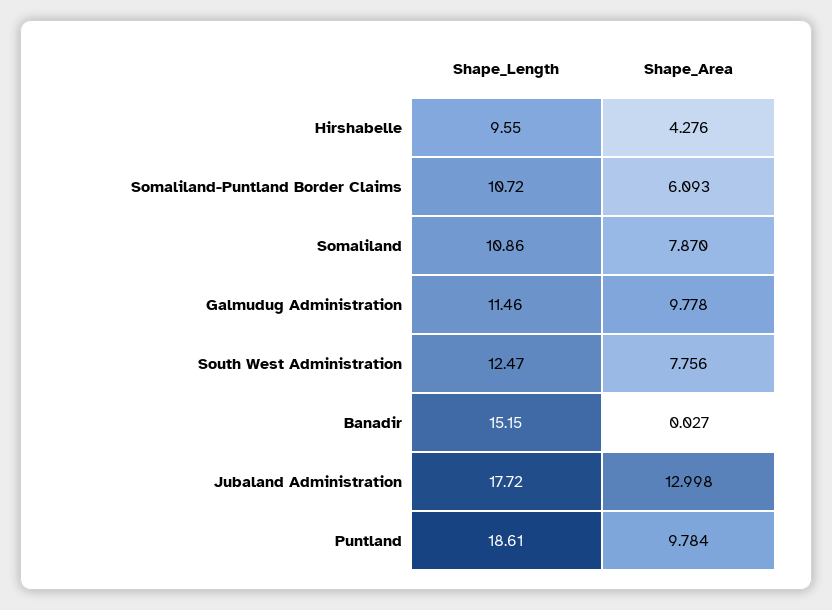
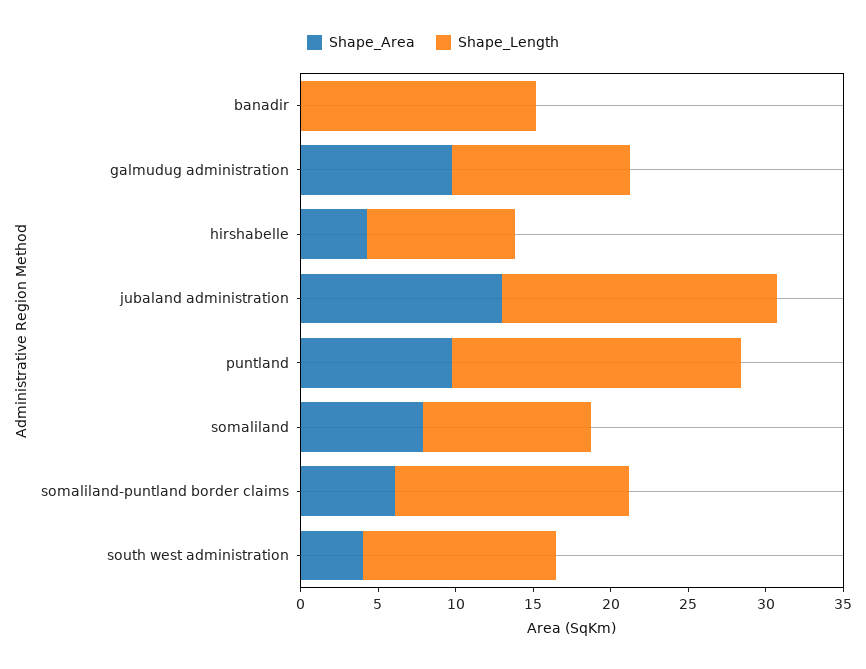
Shape_Length, Somaliland-Puntland Border Claims: 10.72 -> 15
Shape_Area, South West Administration: 7.756 -> 4

